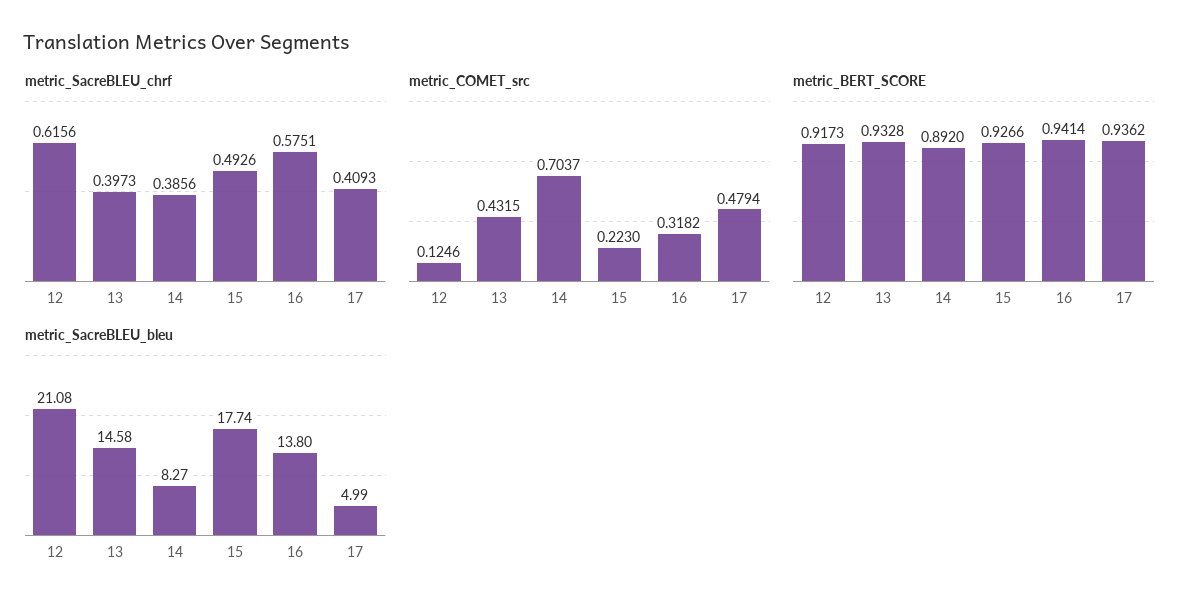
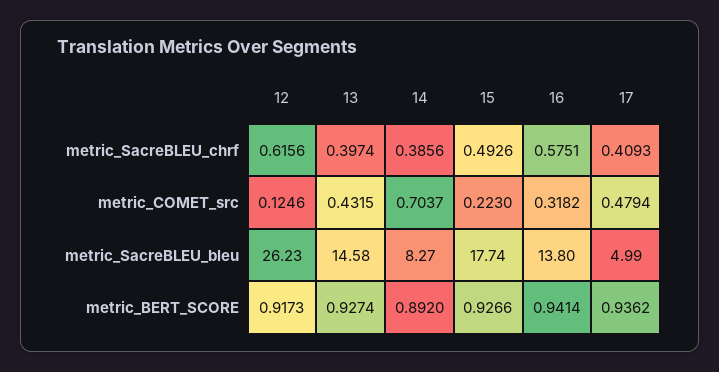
metric_SacreBLEU_chrf, 13: 0.3973 -> 0.3974
metric_BERT_SCORE, 13: 0.9328 -> 0.9274
metric_SacreBLEU_bleu, 12: 21.08 -> 26.23

